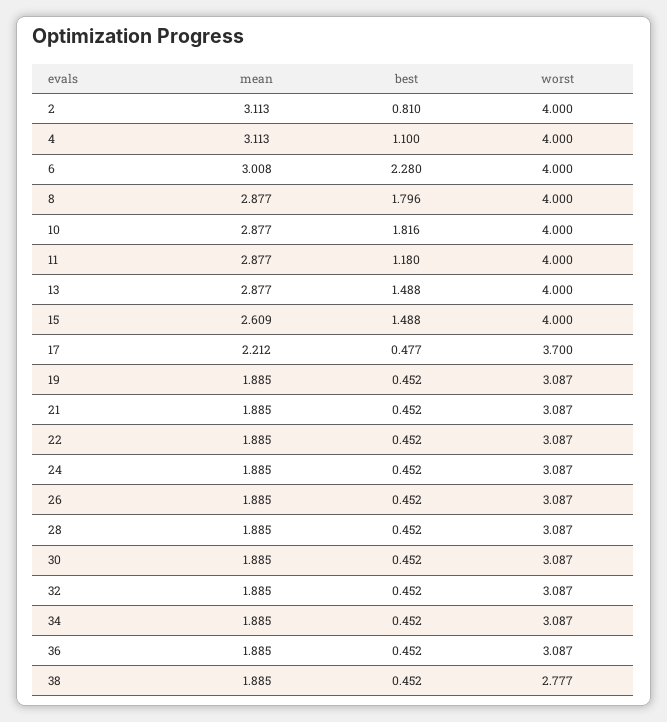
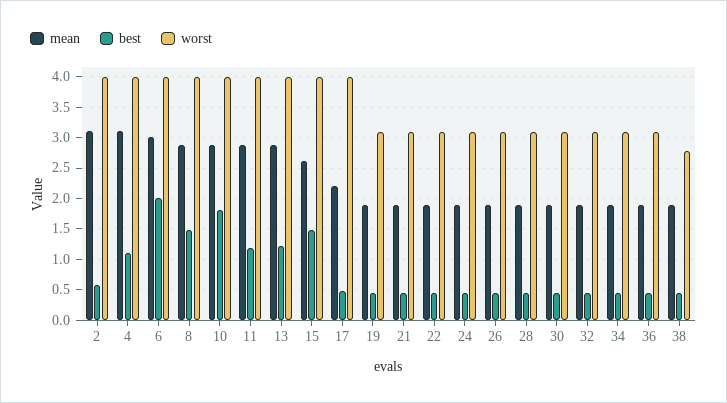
best, 2: 0.81 -> 0.6
best, 6: 2.28 -> 2
best, 8: 1.796 -> 1.5
best, 13: 1.488 -> 1.2
worst, 17: 3.7 -> 4

